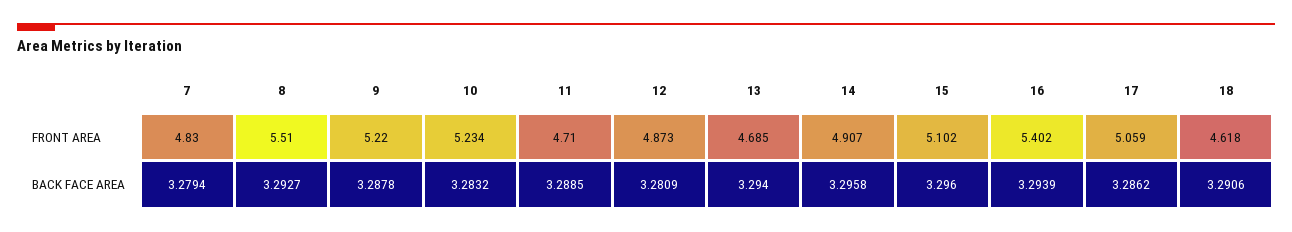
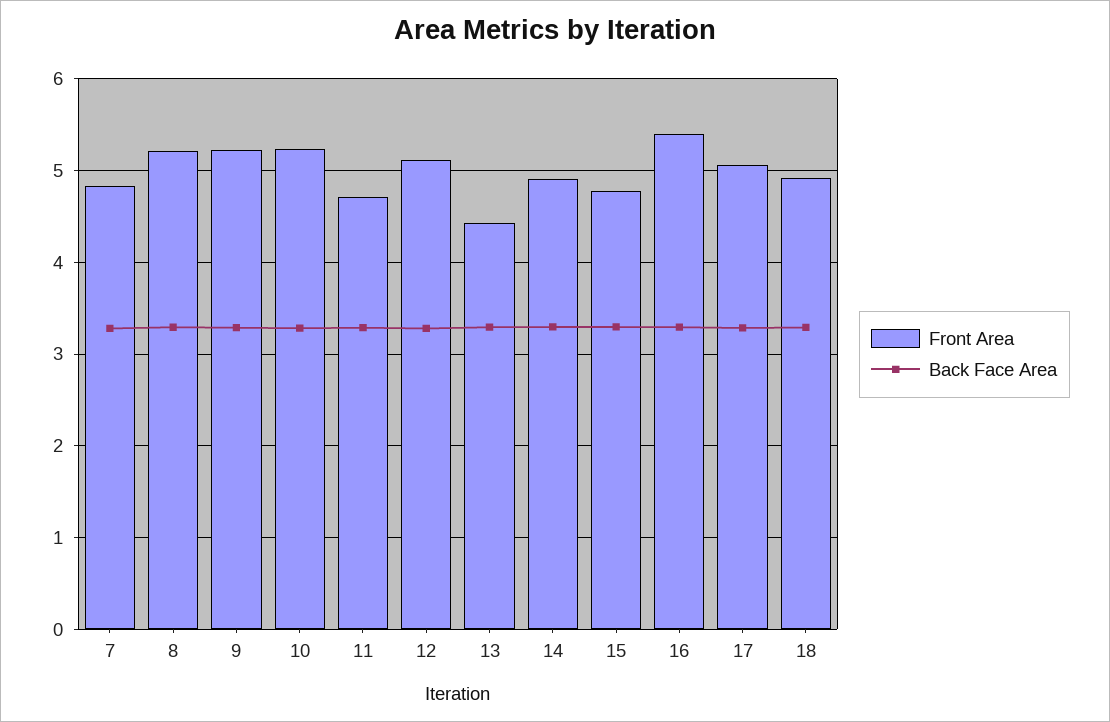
FRONT AREA, 8: 5.51 -> 5.2
FRONT AREA, 12: 4.873 -> 5.1
FRONT AREA, 13: 4.685 -> 4.4
FRONT AREA, 15: 5.102 -> 4.8
FRONT AREA, 18: 4.618 -> 4.9

